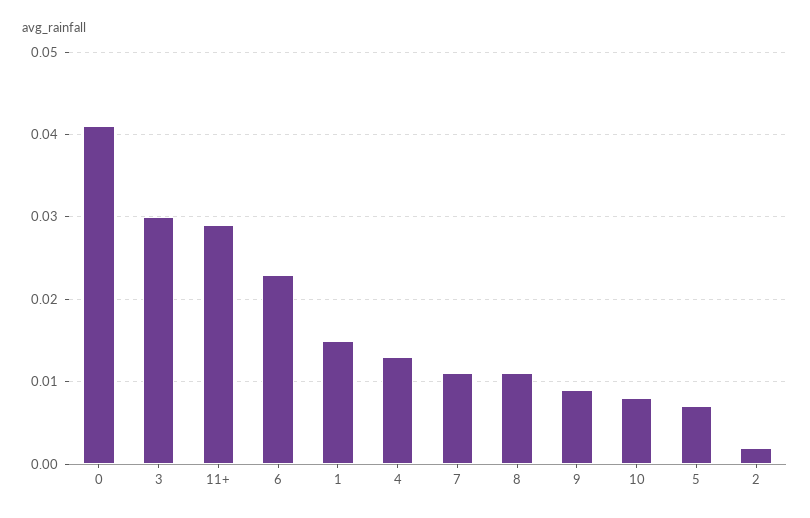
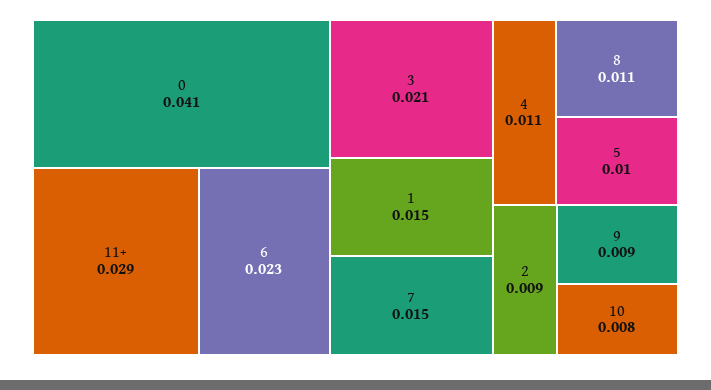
3: 0.03 -> 0.021
4: 0.013 -> 0.011
7: 0.011 -> 0.015
5: 0.007 -> 0.01
2: 0.002 -> 0.009

